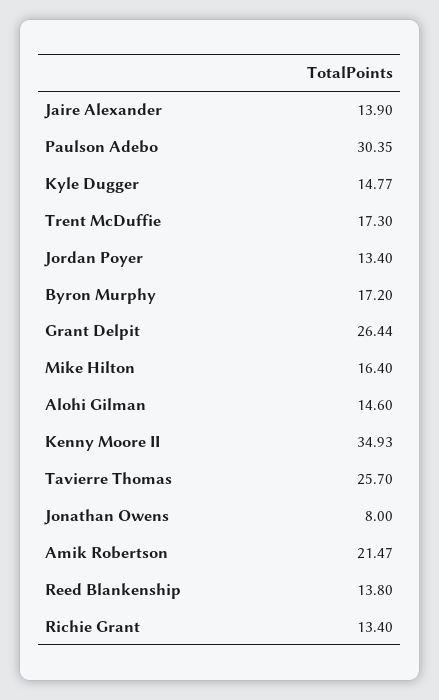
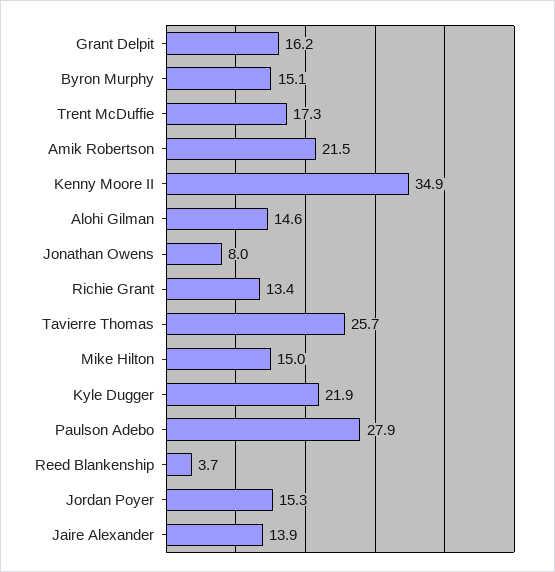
Paulson Adebo: 30.35 -> 27.9
Kyle Dugger: 14.77 -> 21.9
Jordan Poyer: 13.4 -> 15.3
Byron Murphy: 17.2 -> 15.1
Grant Delpit: 26.44 -> 16.2
Mike Hilton: 16.4 -> 15
Reed Blankenship: 13.8 -> 3.7

